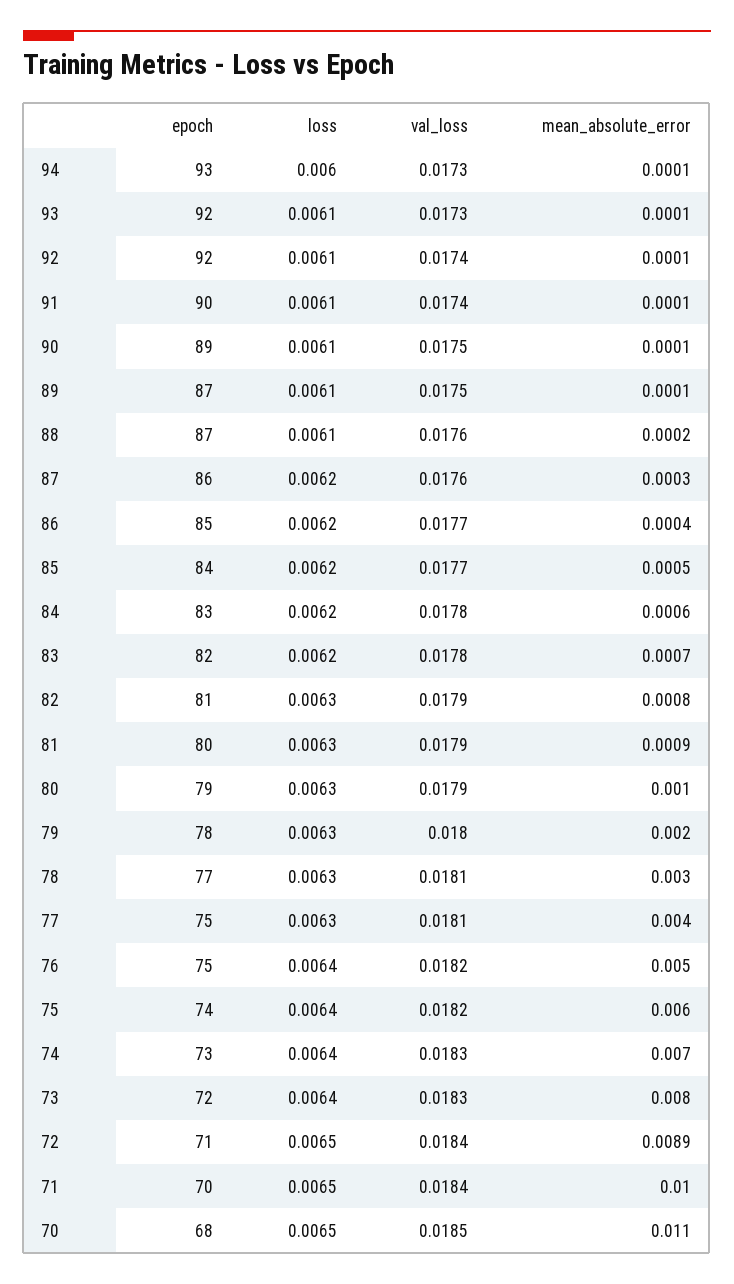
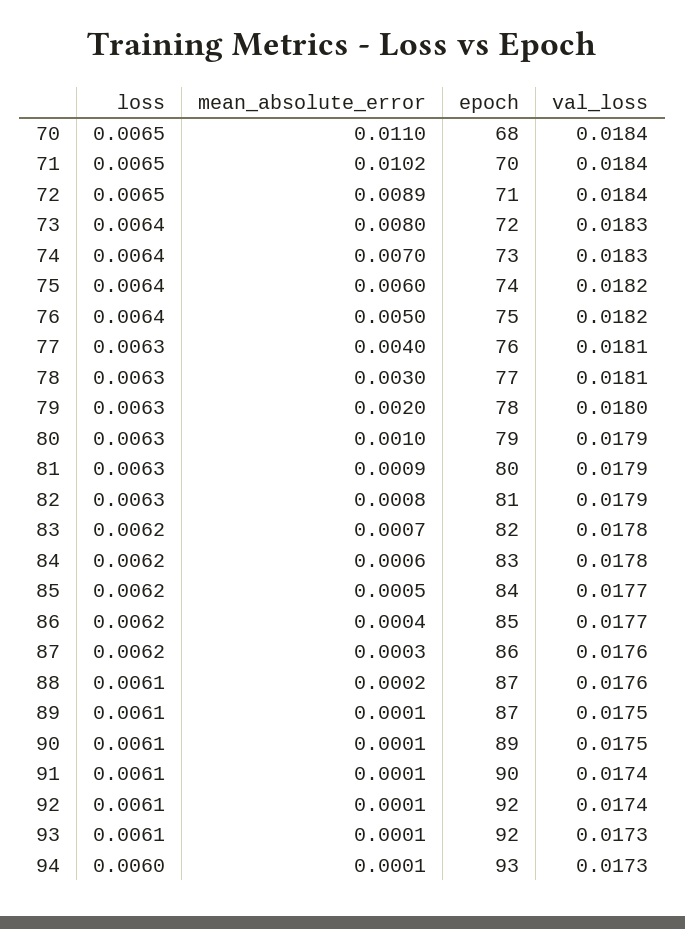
epoch, 77: 75 -> 76
mean_absolute_error, 71: 0.01 -> 0.0102
val_loss, 70: 0.0185 -> 0.0184

